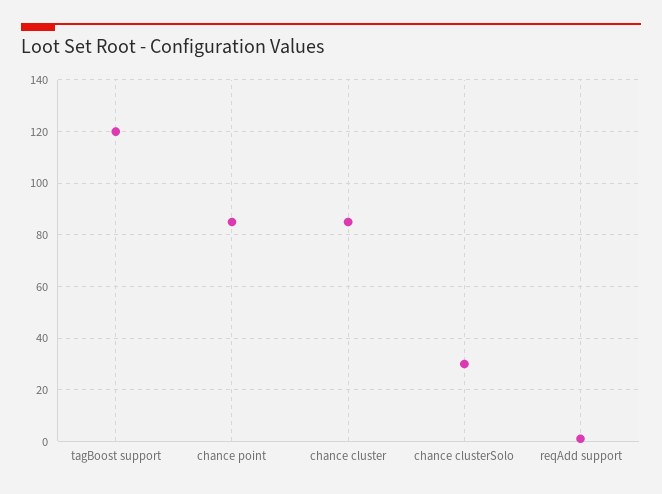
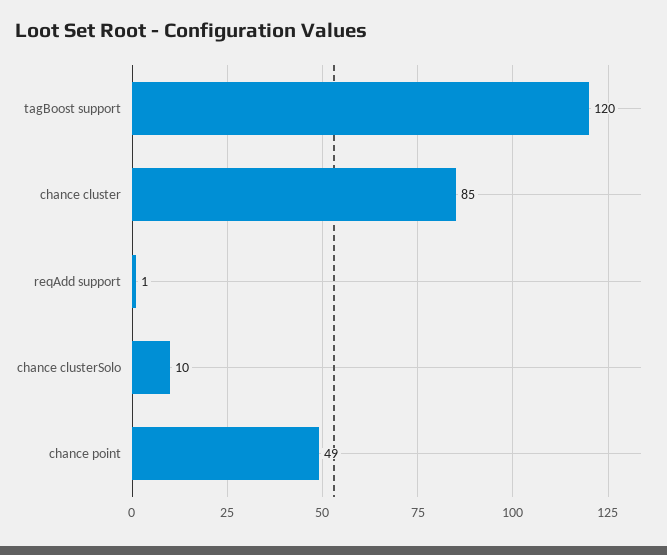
chance point: 85 -> 49
chance clusterSolo: 30 -> 10

